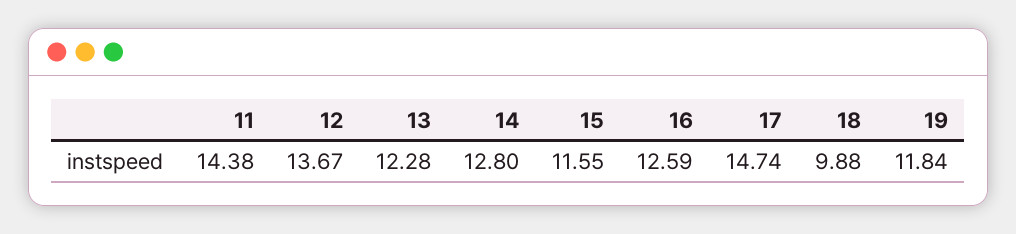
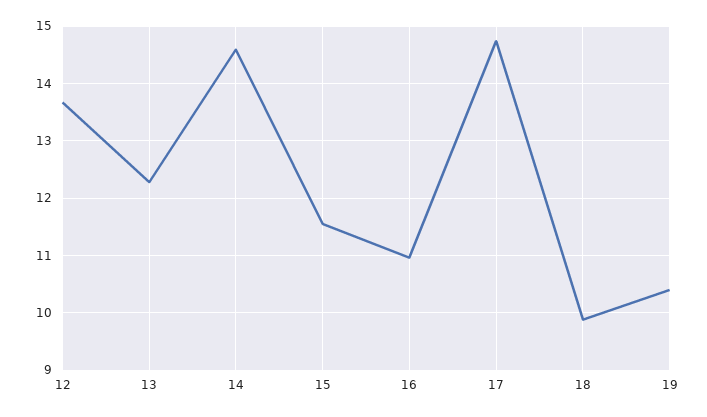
11: 14.38 -> none
14: 12.8 -> 14.6
16: 12.59 -> 11
19: 11.84 -> 10.4

